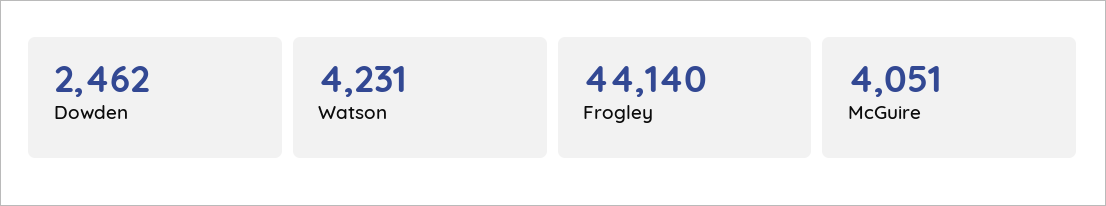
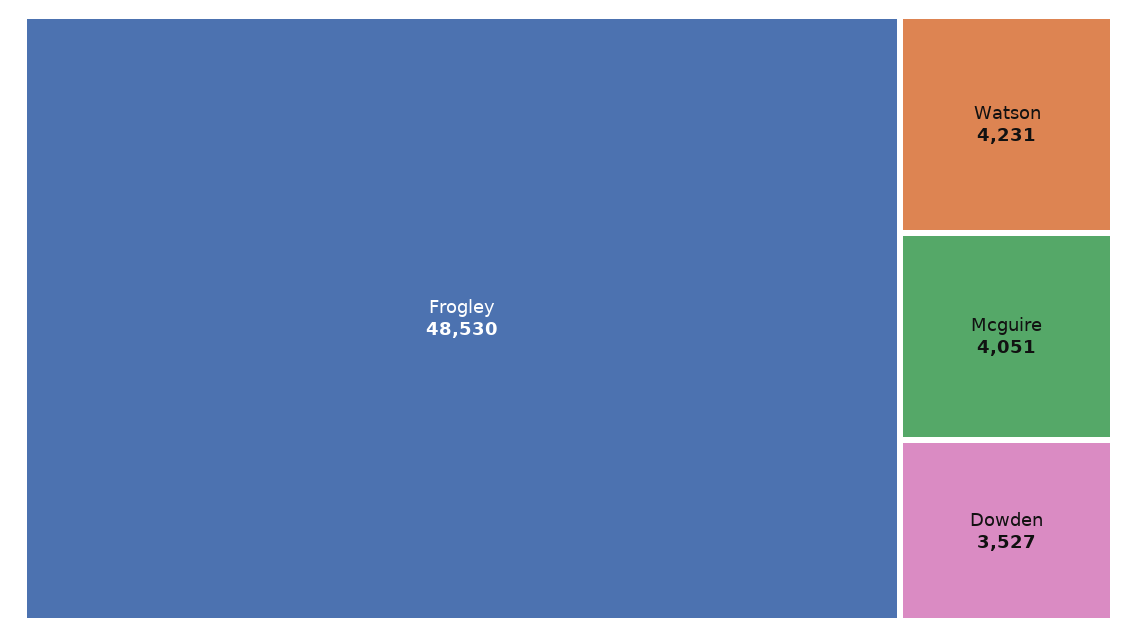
Dowden: 2462 -> 3527
Frogley: 44140 -> 48530

